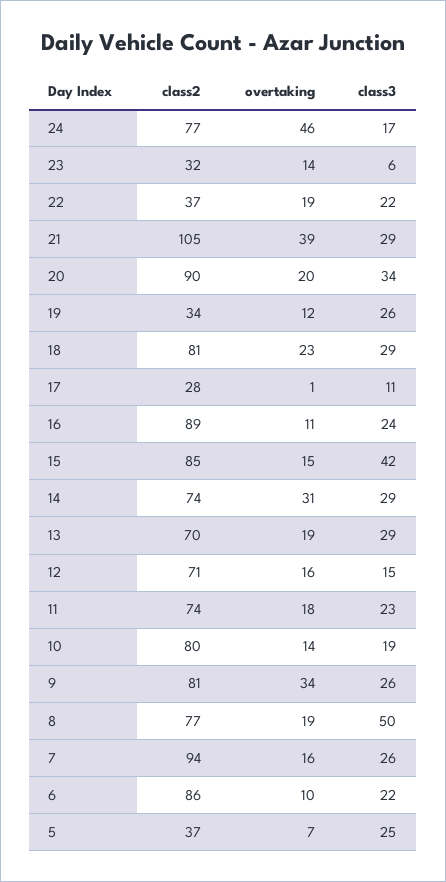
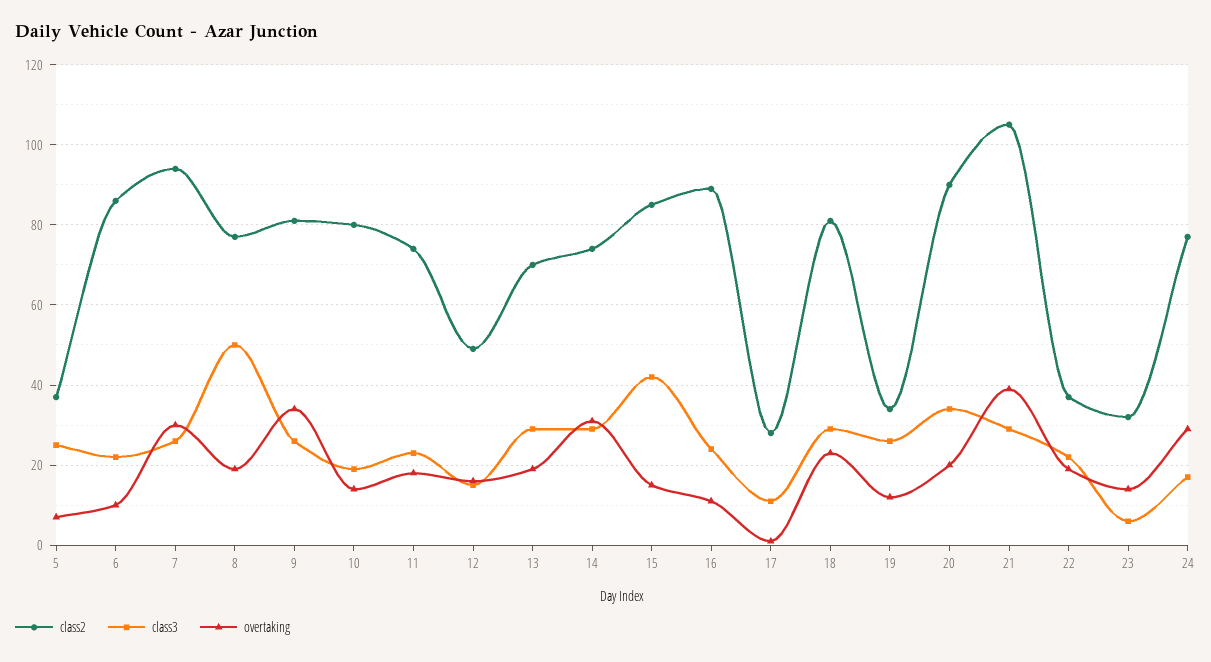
overtaking, 24: 46 -> 30
class2, 12: 71 -> 50
overtaking, 7: 16 -> 30

